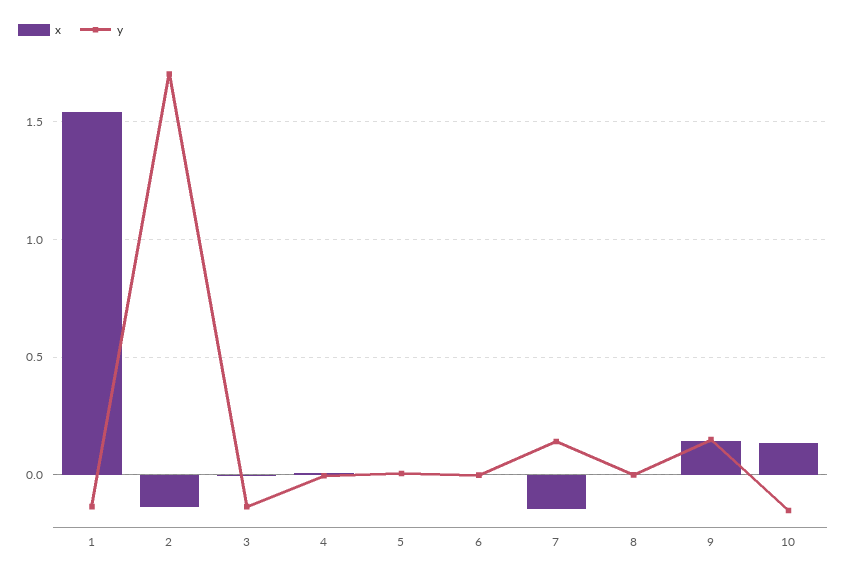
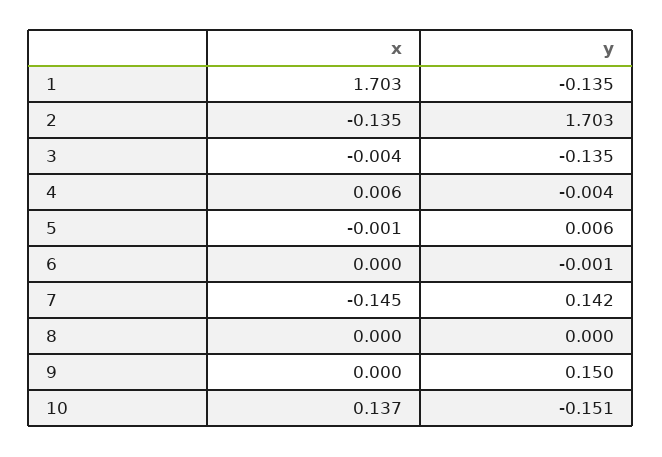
x, 1: 1.55 -> 1.703
x, 9: 0.15 -> 0

